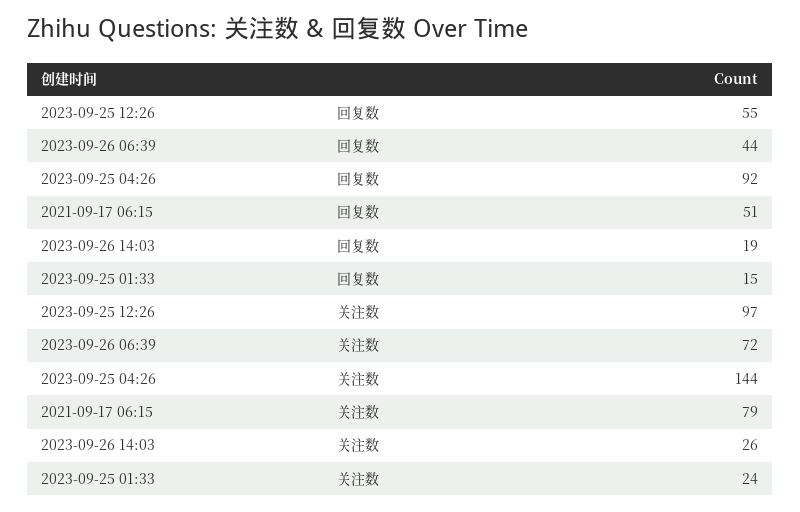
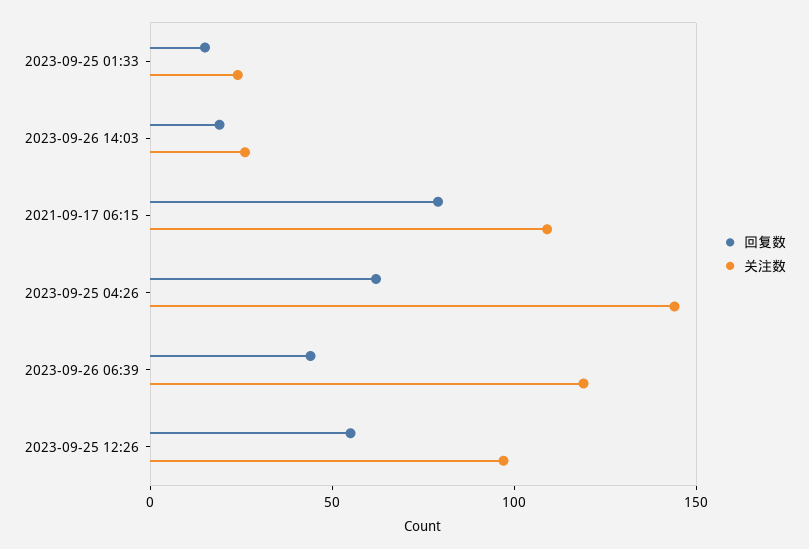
回复数, 2023-09-25 04:26: 92 -> 60
回复数, 2021-09-17 06:15: 51 -> 80
关注数, 2023-09-26 06:39: 72 -> 120
关注数, 2021-09-17 06:15: 79 -> 110

